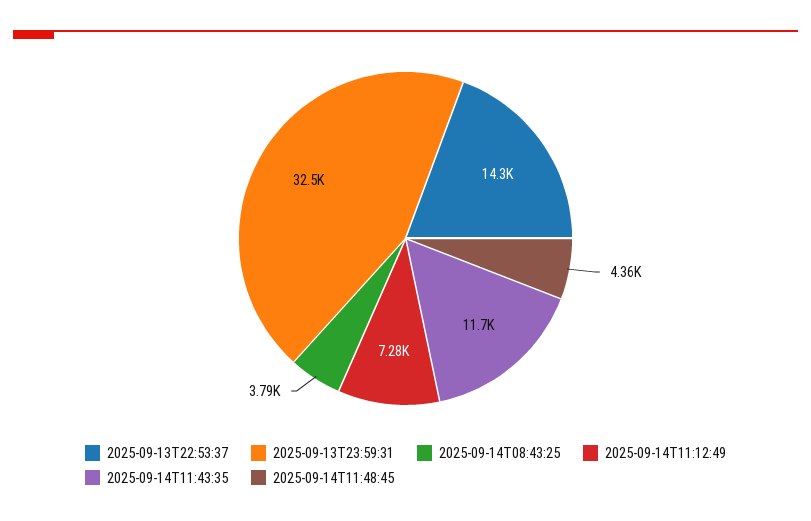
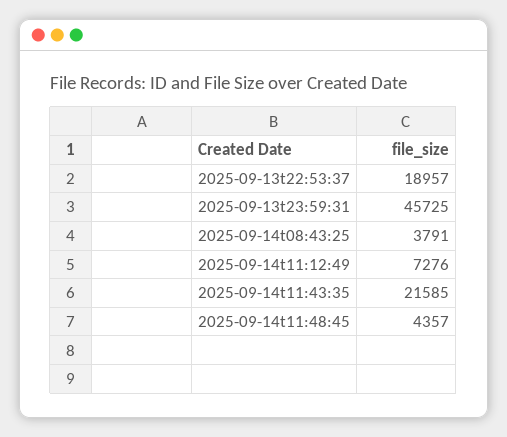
2025-09-13T22:53:37: 14300 -> 18957
2025-09-13T23:59:31: 32500 -> 45725
2025-09-14T11:43:35: 11700 -> 21585

